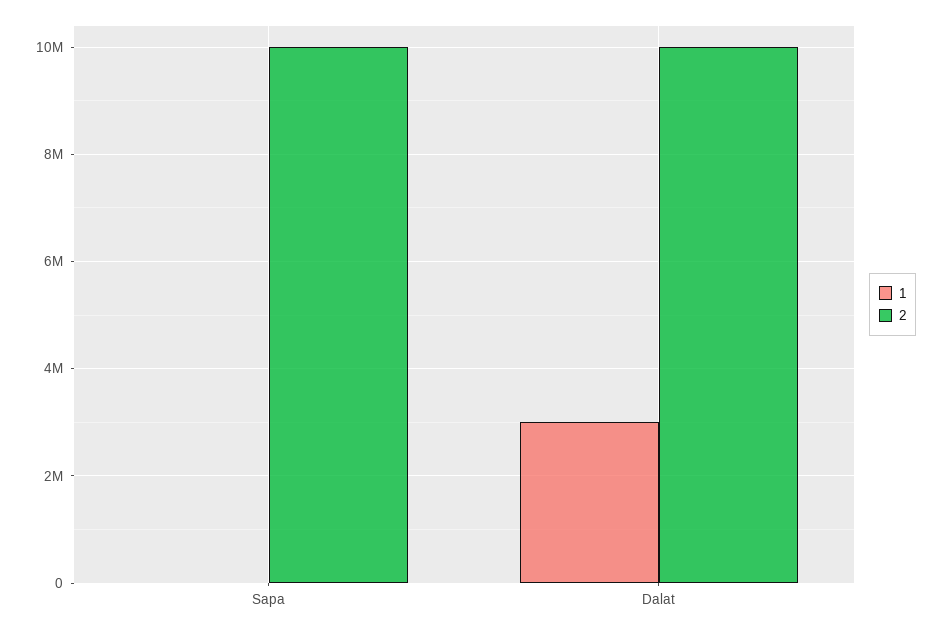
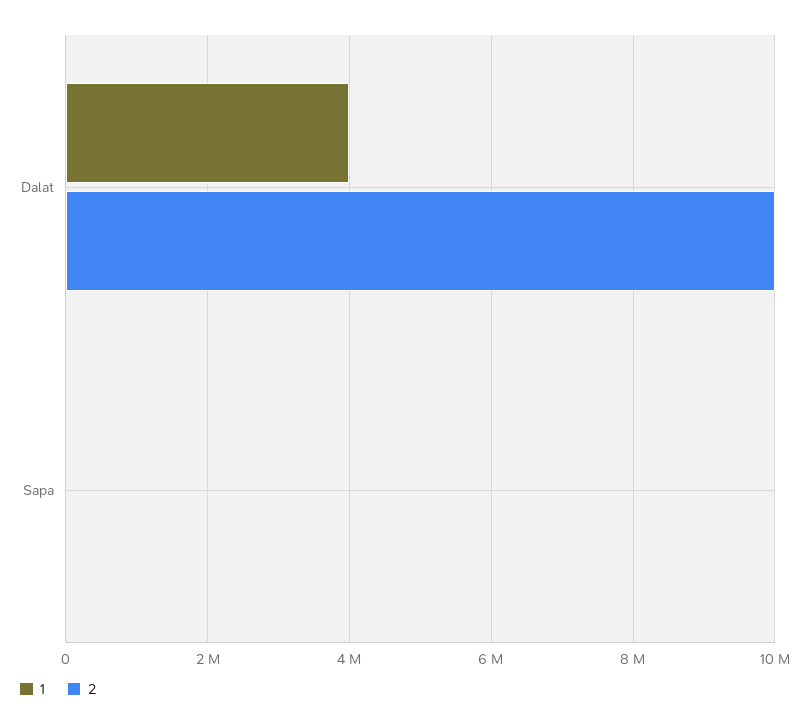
2, Sapa: 10000000 -> 0
1, Dalat: 3000000 -> 4000000

